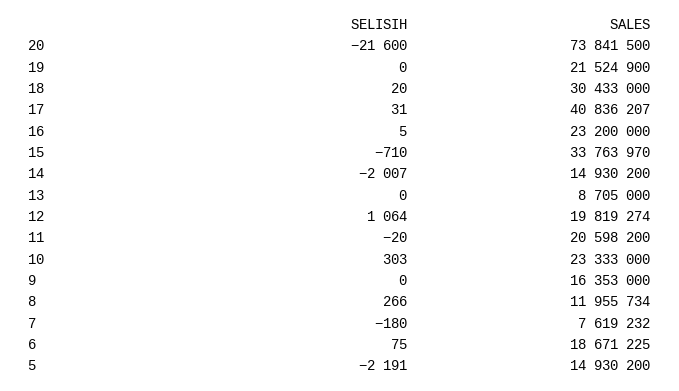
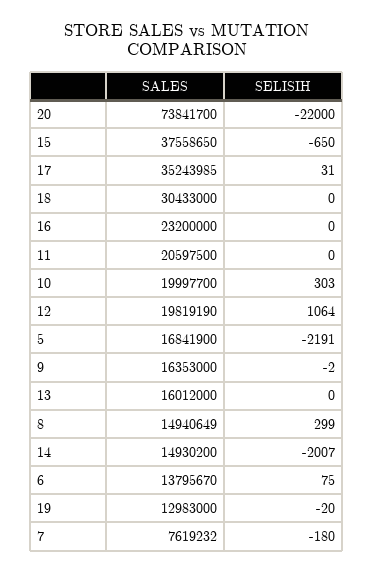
SELISIH, 20: -21600 -> -22000
SALES, 20: 73841500 -> 73841700
SELISIH, 19: 0 -> -20
SALES, 19: 21524900 -> 12983000
SELISIH, 18: 20 -> 0
SALES, 17: 40836207 -> 35243985
SELISIH, 16: 5 -> 0
SELISIH, 15: -710 -> -650
SALES, 15: 33763970 -> 37558650
SALES, 13: 8705000 -> 16012000
SALES, 12: 19819274 -> 19819190
SELISIH, 11: -20 -> 0
SALES, 11: 20598200 -> 20597500
SALES, 10: 23333000 -> 19997700
SELISIH, 9: 0 -> -2
SELISIH, 8: 266 -> 299
SALES, 8: 11955734 -> 14940649
SALES, 6: 18671225 -> 13795670
SALES, 5: 14930200 -> 16841900

